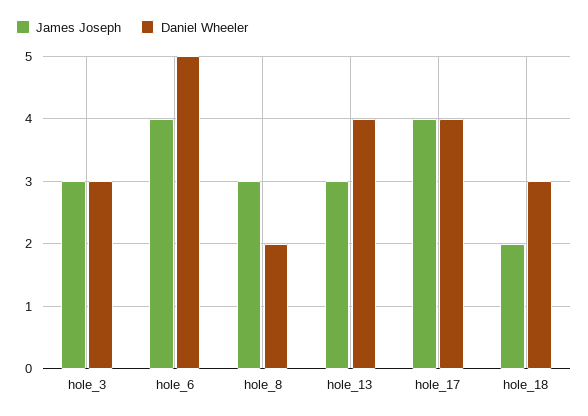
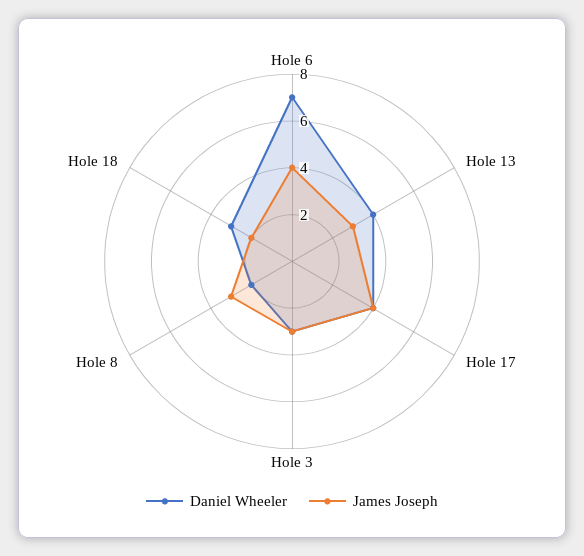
Daniel Wheeler, hole_6: 5 -> 7

